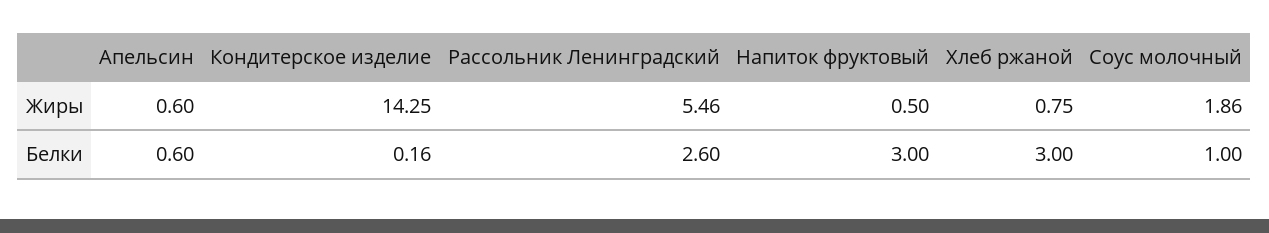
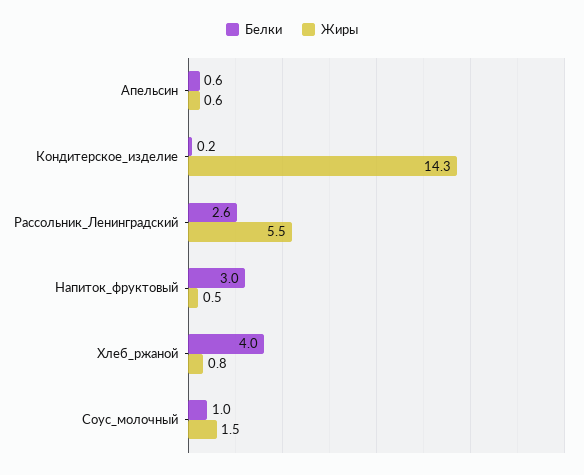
Жиры, Соус молочный: 1.86 -> 1.5
Белки, Хлеб ржаной: 3 -> 4

